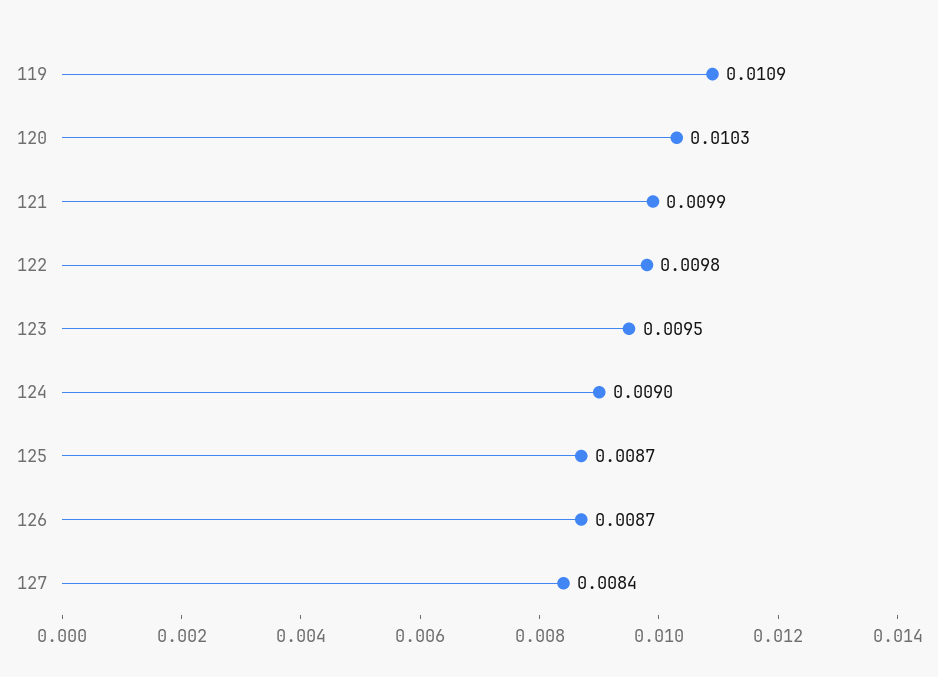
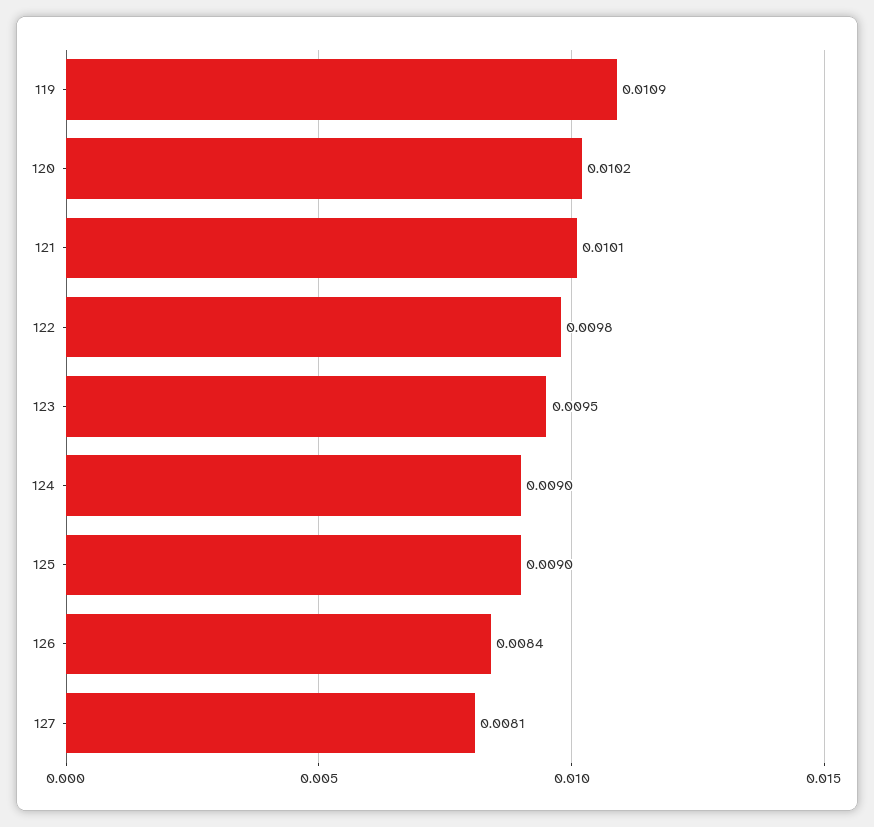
120: 0.0103 -> 0.0102
121: 0.0099 -> 0.0101
125: 0.0087 -> 0.009
126: 0.0087 -> 0.0084
127: 0.0084 -> 0.0081

